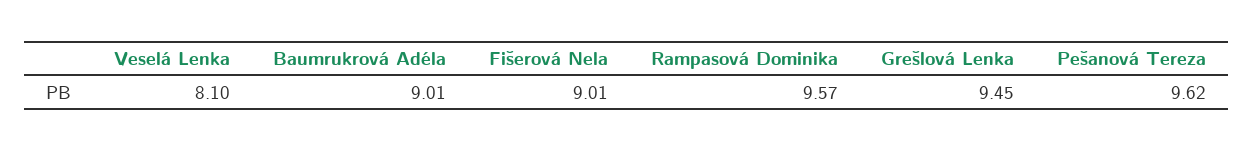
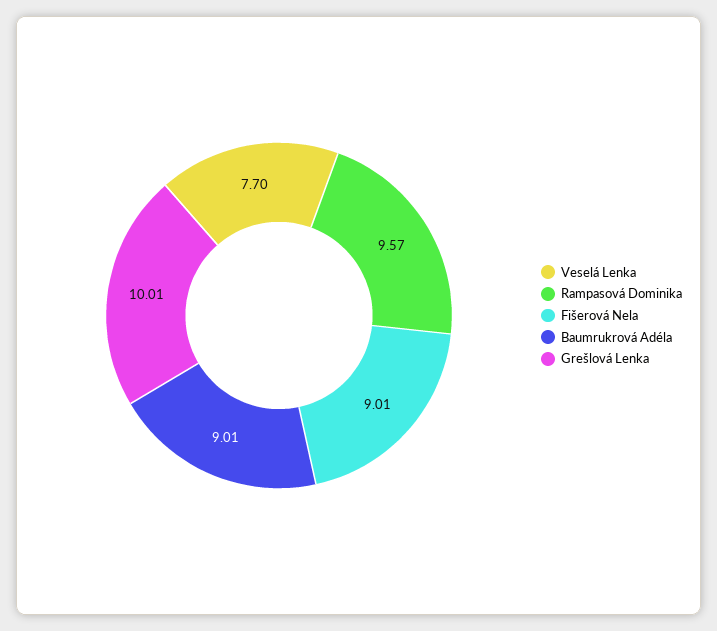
Veselá Lenka: 8.1 -> 7.7
Grešlová Lenka: 9.45 -> 10.01
Pešanová Tereza: 9.62 -> none

